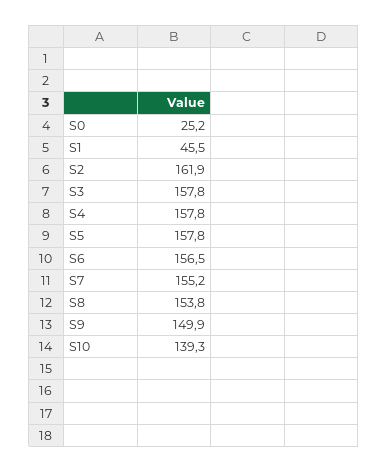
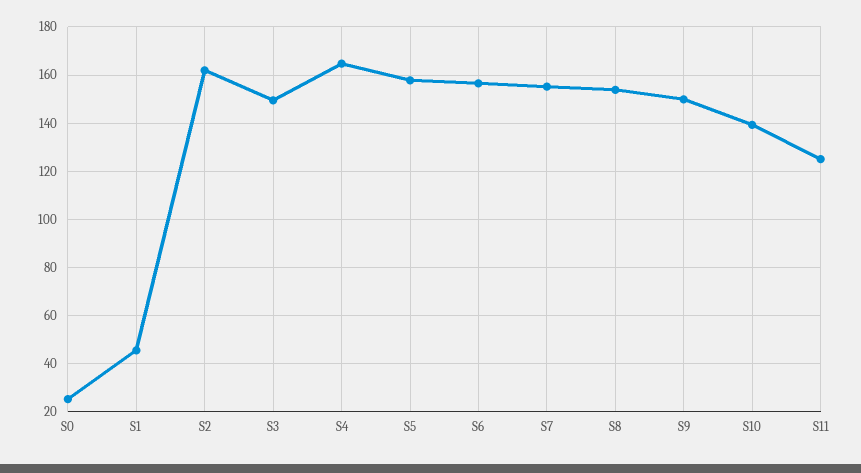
S3: 157.8 -> 150
S4: 157.8 -> 165
S11: none -> 125

